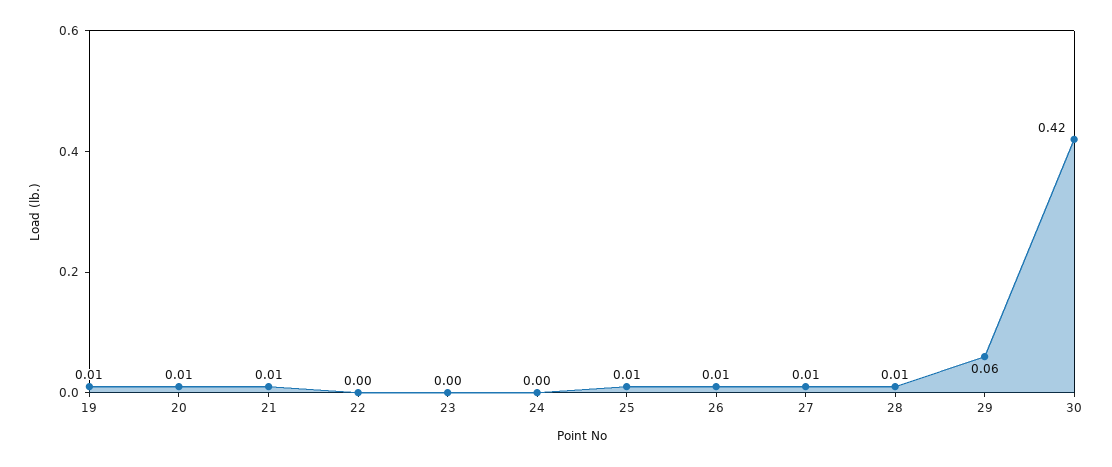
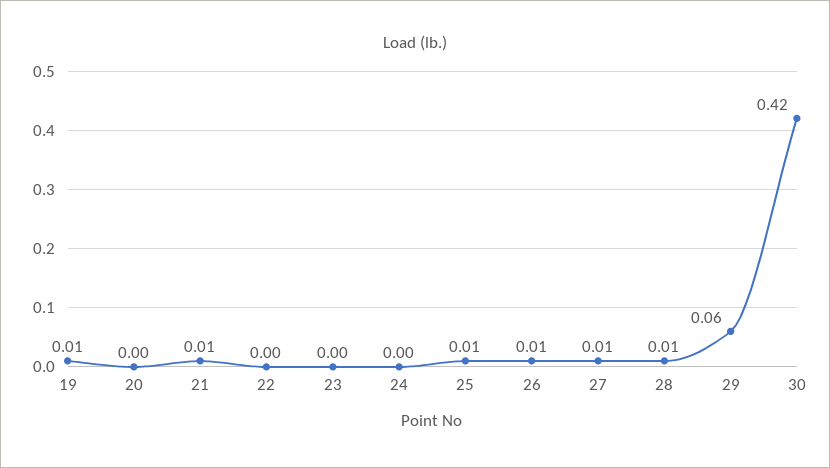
20: 0.01 -> 0

